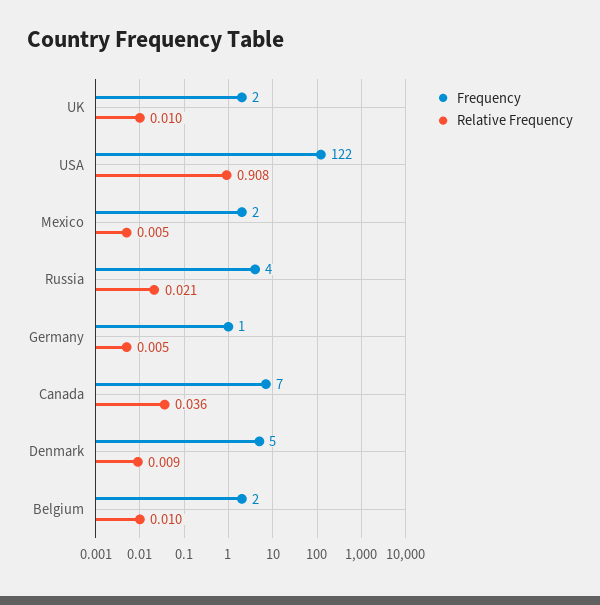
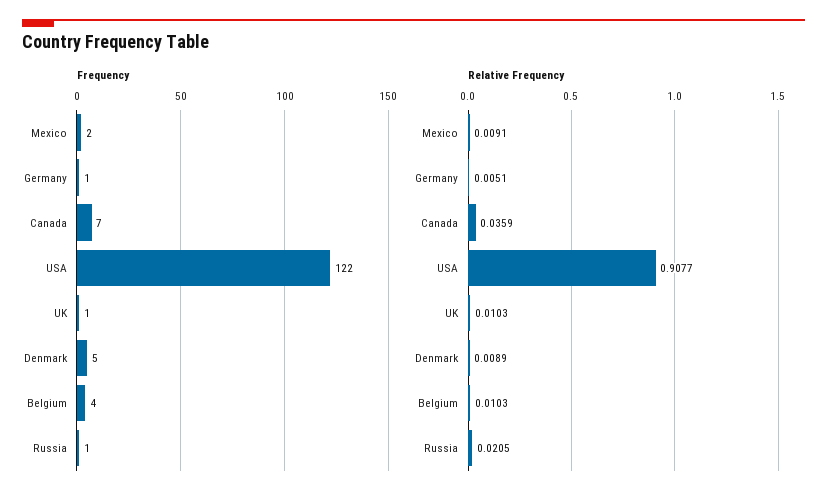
Frequency, UK: 2 -> 1
Relative Frequency, Mexico: 0.005 -> 0.0091
Frequency, Russia: 4 -> 1
Frequency, Belgium: 2 -> 4

